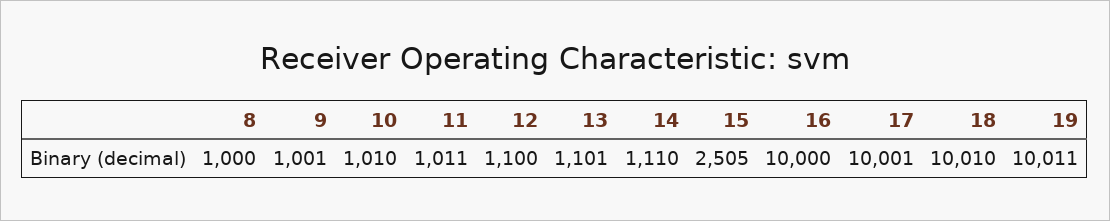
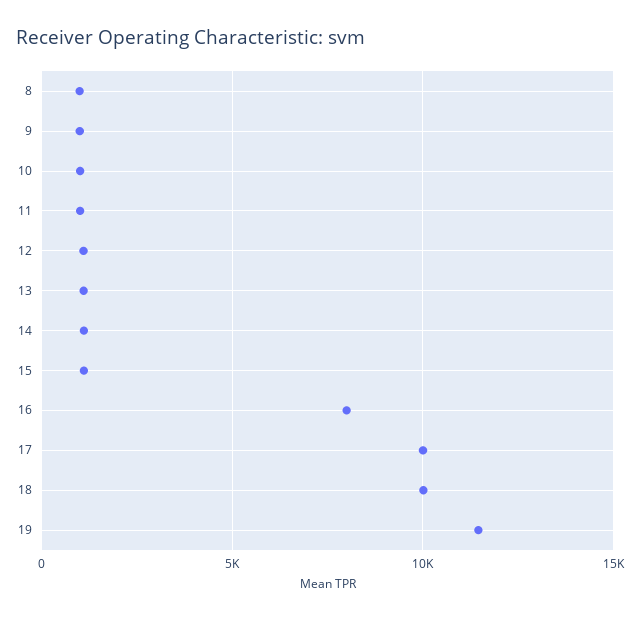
15: 2505 -> 1000
16: 10000 -> 8000
19: 10011 -> 11500

